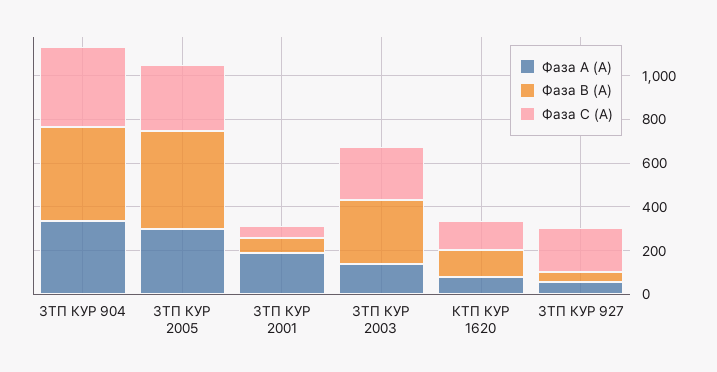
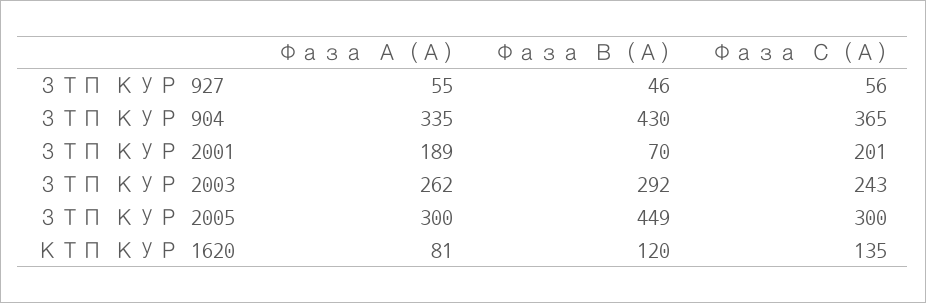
Фаза С (А), ЗТП КУР 2001: 50 -> 201
Фаза А (А), ЗТП КУР 2003: 150 -> 262
Фаза С (А), ЗТП КУР 927: 200 -> 56

